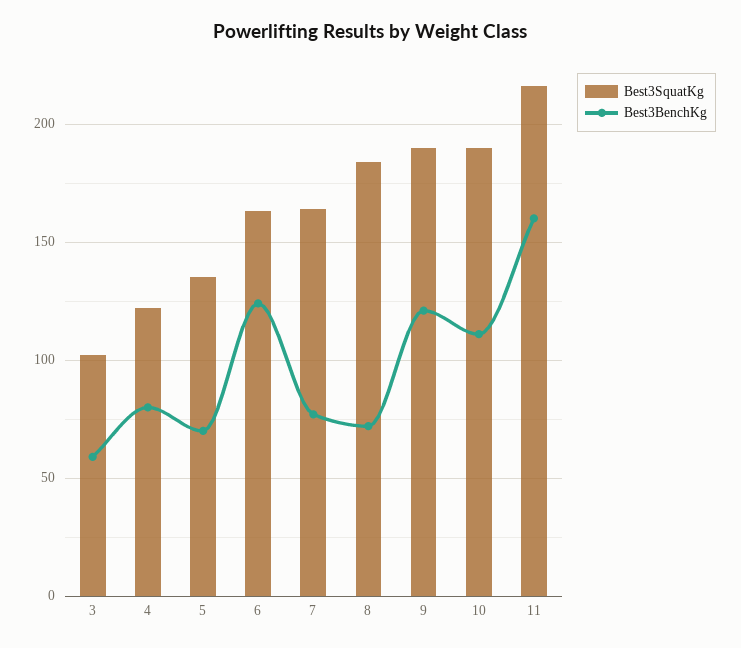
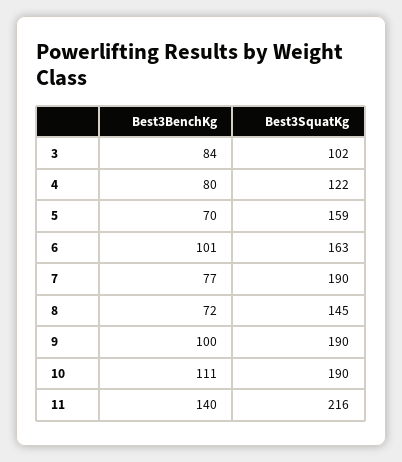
Best3BenchKg, 3: 60 -> 84
Best3SquatKg, 5: 135 -> 159
Best3BenchKg, 6: 125 -> 101
Best3SquatKg, 7: 165 -> 190
Best3SquatKg, 8: 185 -> 145
Best3BenchKg, 9: 120 -> 100
Best3BenchKg, 11: 160 -> 140

